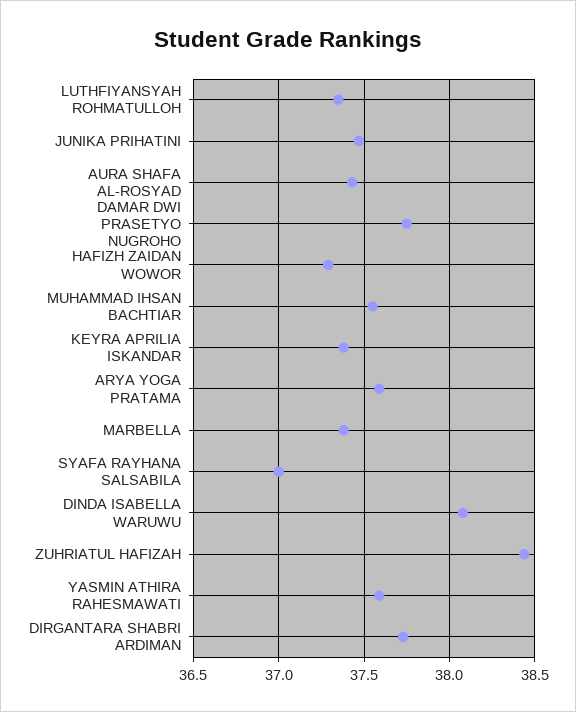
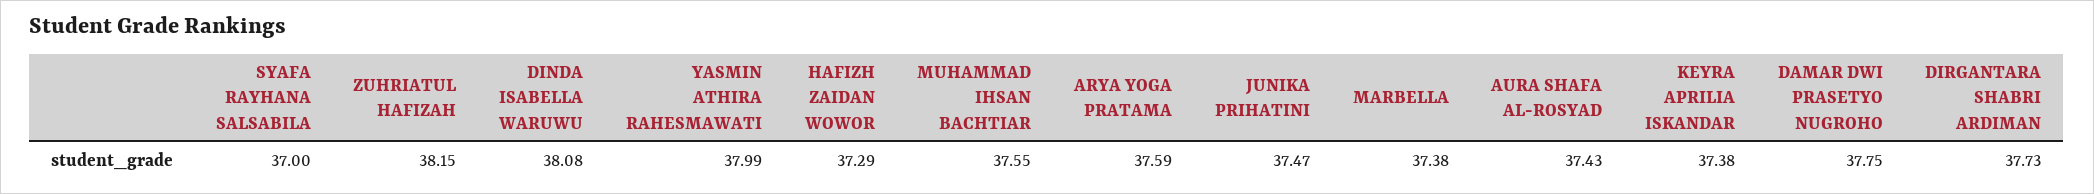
LUTHFIYANSYAH ROHMATULLOH: 37.35 -> none
ZUHRIATUL HAFIZAH: 38.45 -> 38.15
YASMIN ATHIRA RAHESMAWATI: 37.6 -> 37.99

